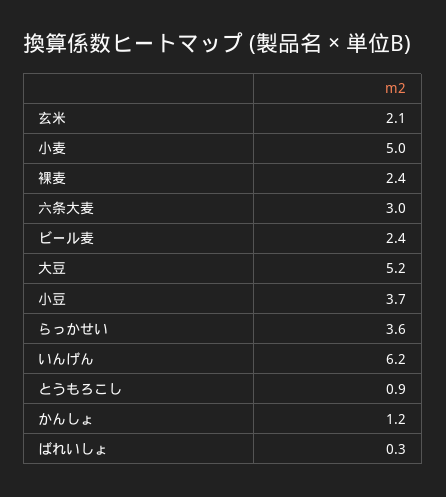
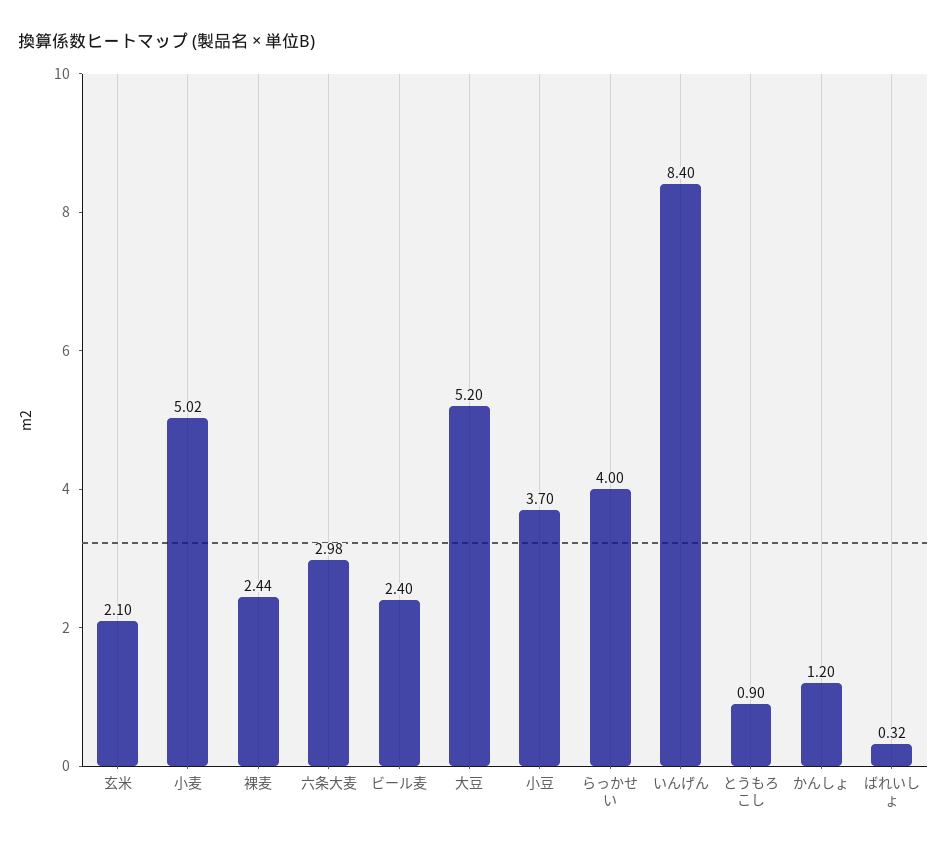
らっかせい: 3.6 -> 4
いんげん: 6.2 -> 8.4

